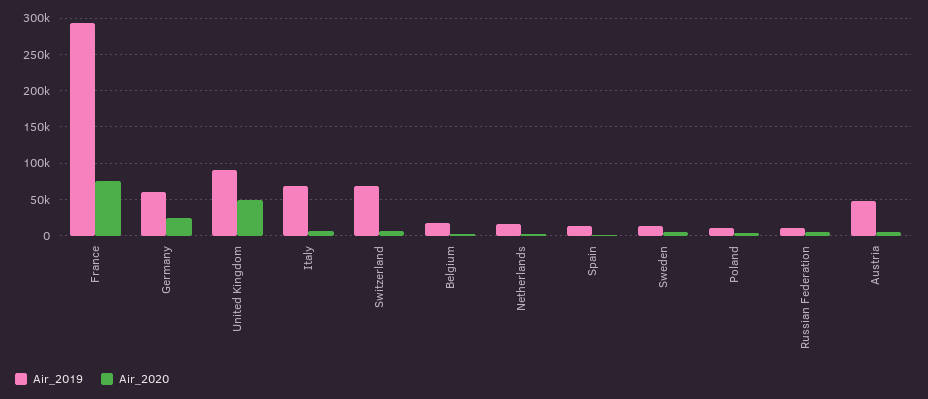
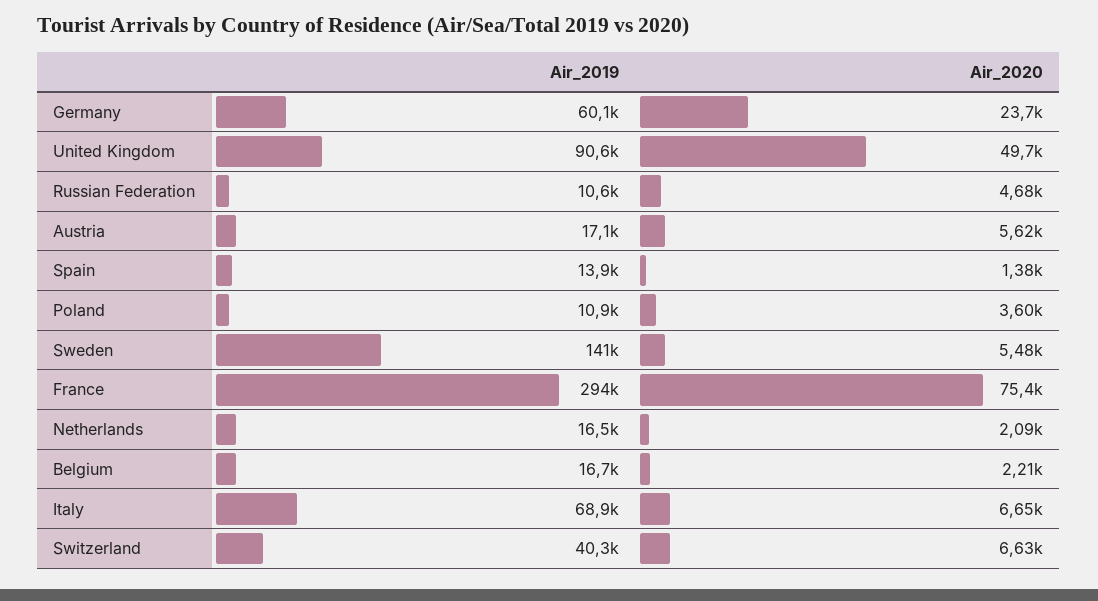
Air_2019, Switzerland: 70000 -> 40300
Air_2019, Sweden: 10000 -> 141000
Air_2019, Austria: 50000 -> 17100

